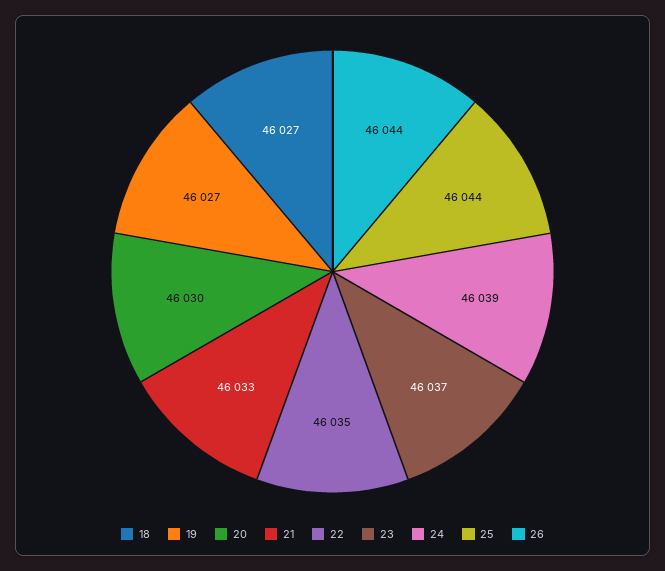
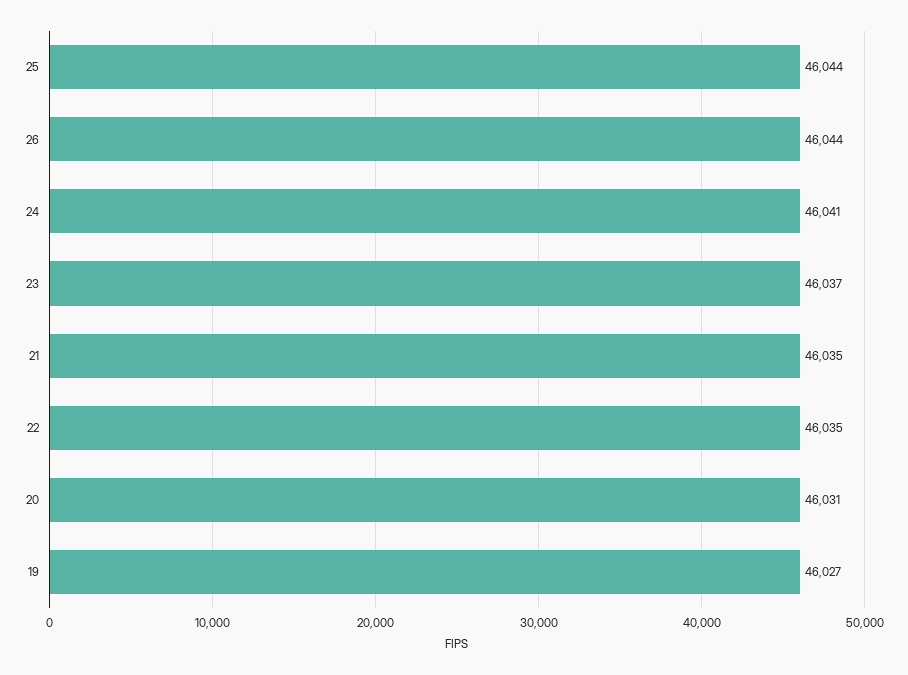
18: 46027 -> none
20: 46030 -> 46031
21: 46033 -> 46035
24: 46039 -> 46041

